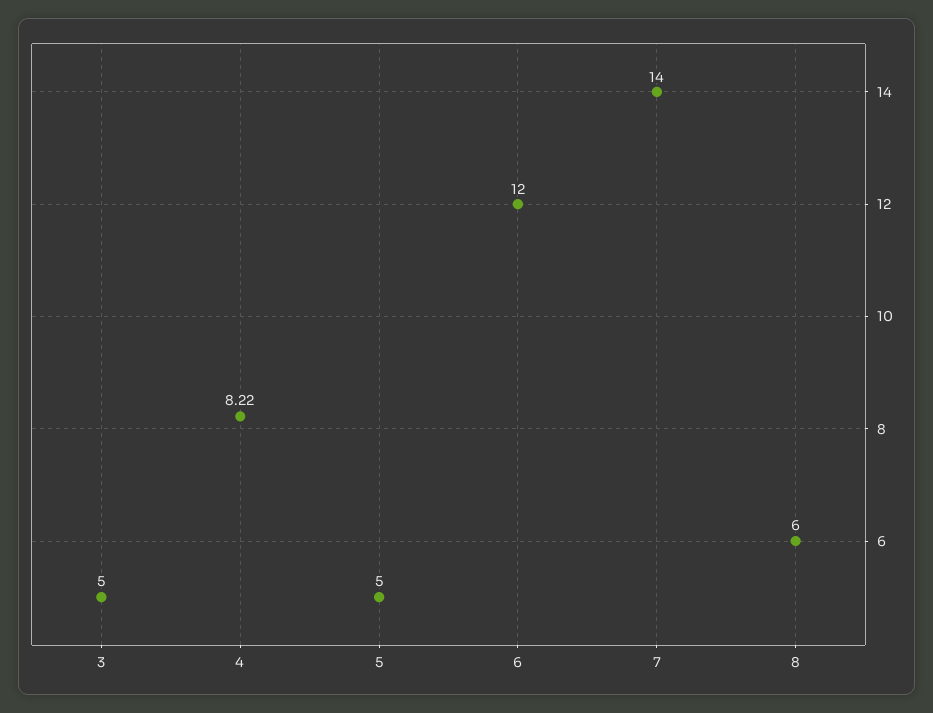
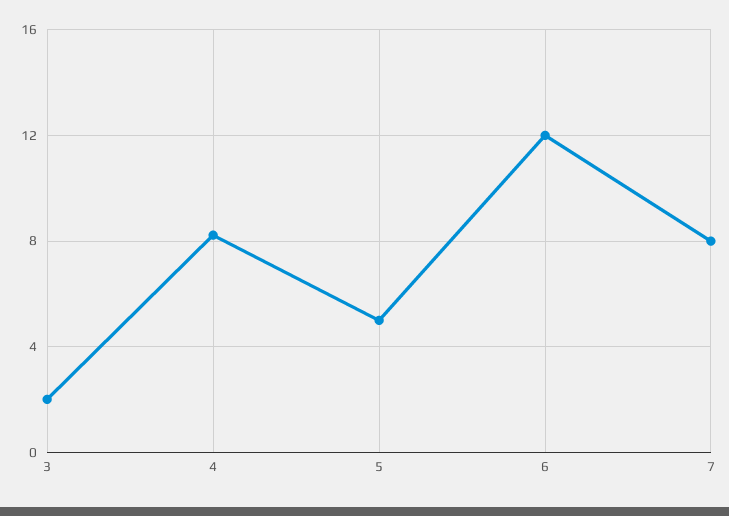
3: 5 -> 2
7: 14 -> 8
8: 6 -> none

